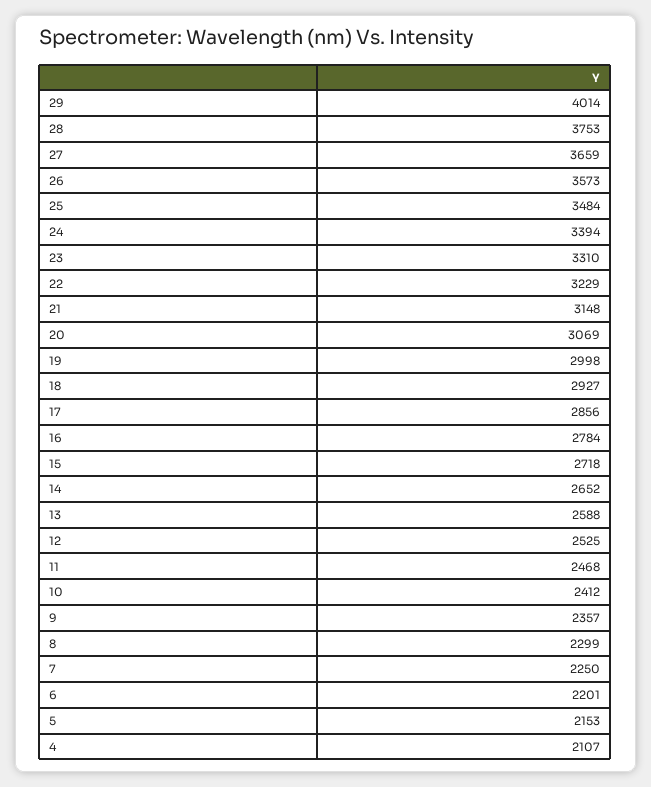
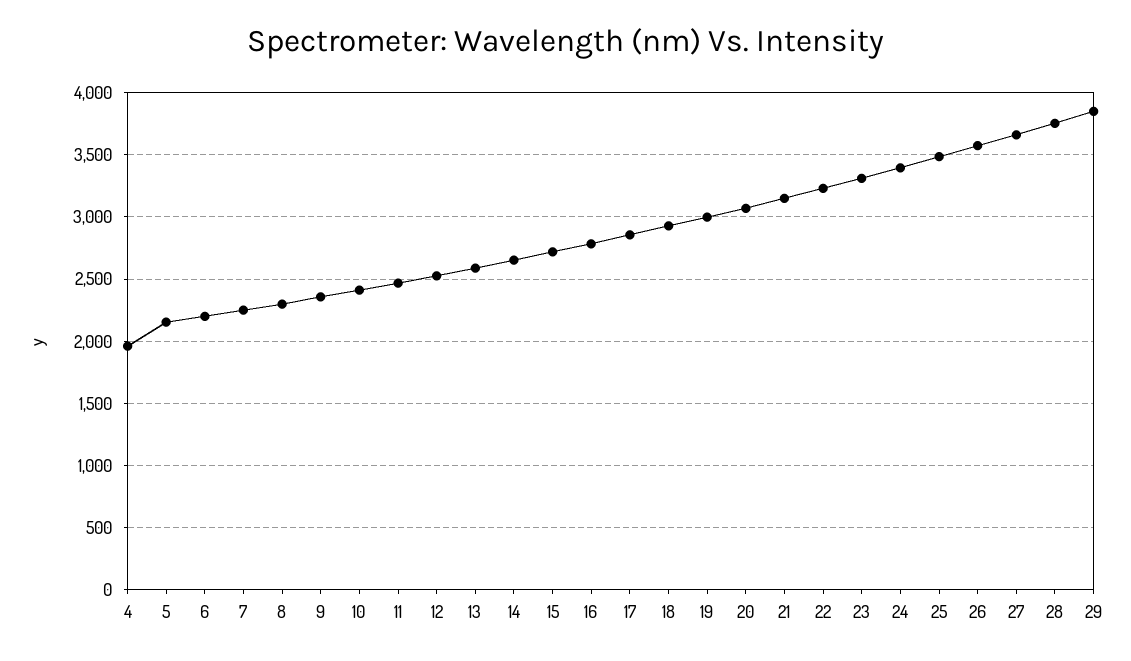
29: 4014 -> 3850
4: 2107 -> 1950

